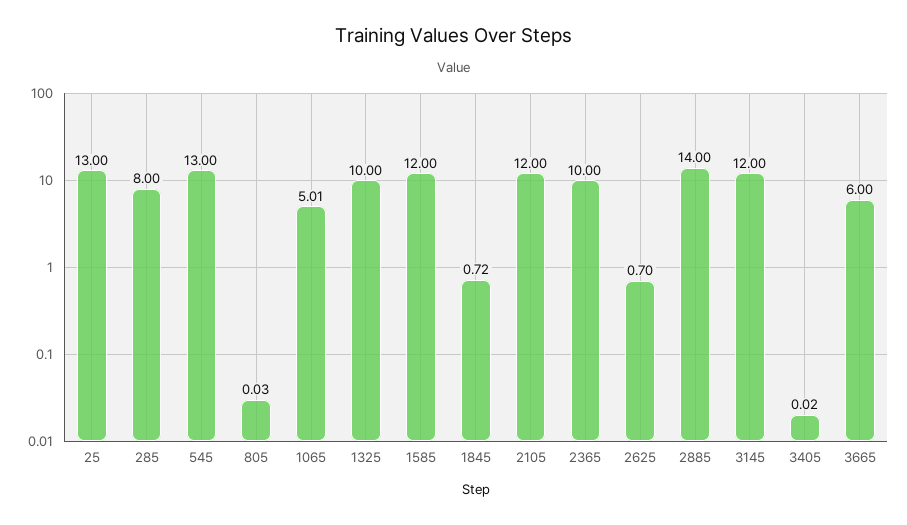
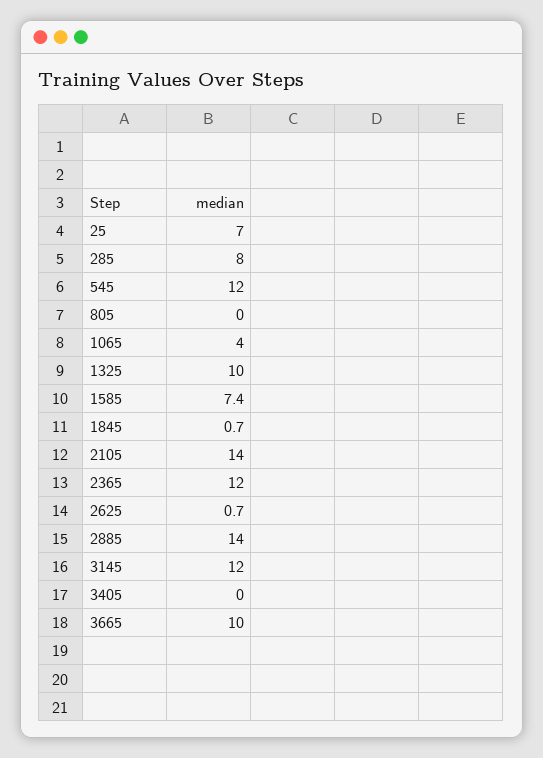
25: 13 -> 7
545: 13 -> 12
1065: 5.01 -> 4
1585: 12 -> 7.4
2105: 12 -> 14
2365: 10 -> 12
3665: 6 -> 10

